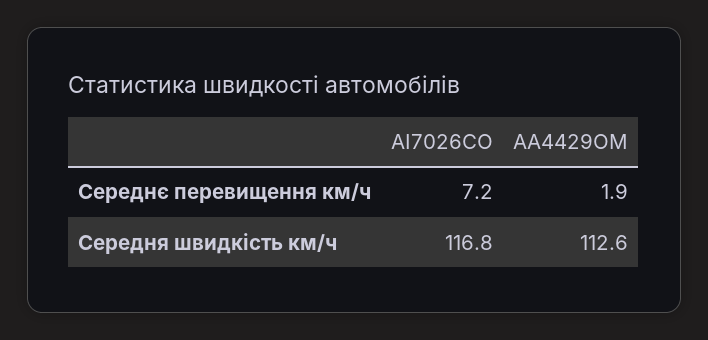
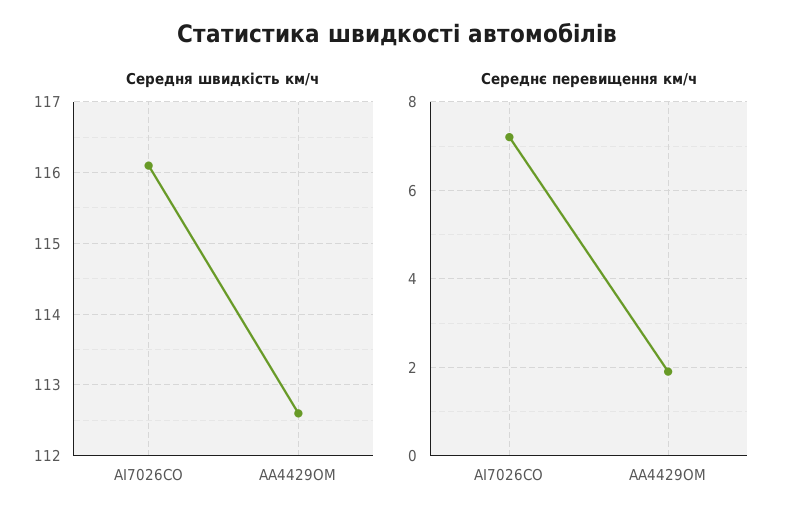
Середня швидкість км/ч, AI7026CO: 116.8 -> 116.1

